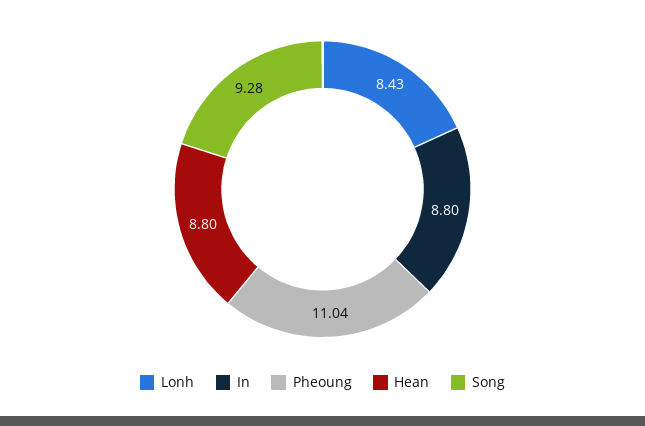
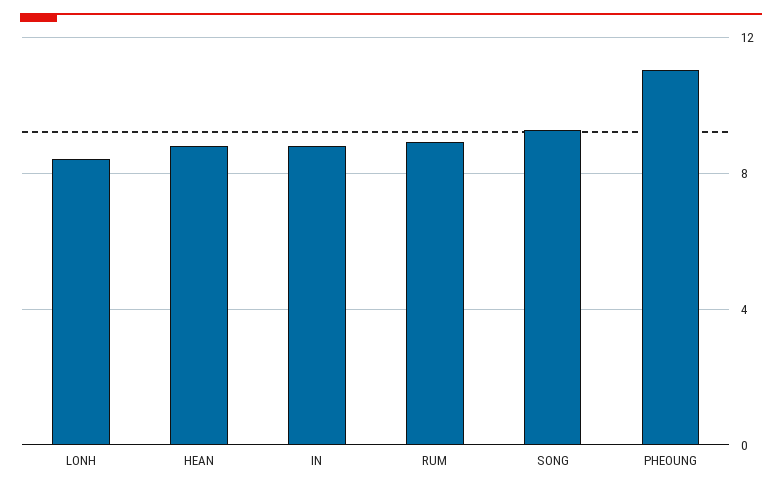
RUM: none -> 9

